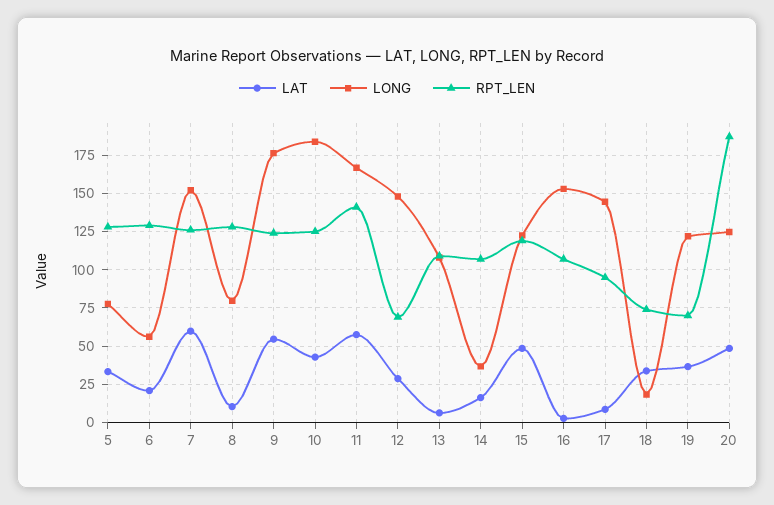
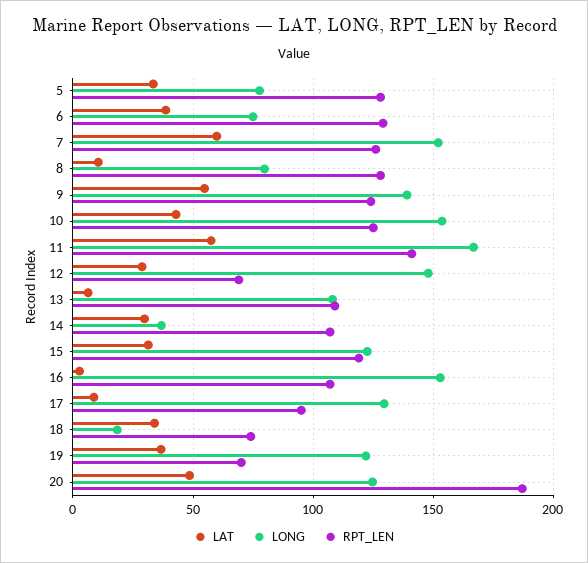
LAT, 6: 20 -> 40
LONG, 6: 55 -> 75
LONG, 9: 175 -> 140
LONG, 10: 185 -> 155
LAT, 14: 15 -> 30
LAT, 15: 50 -> 30
LONG, 17: 145 -> 130

